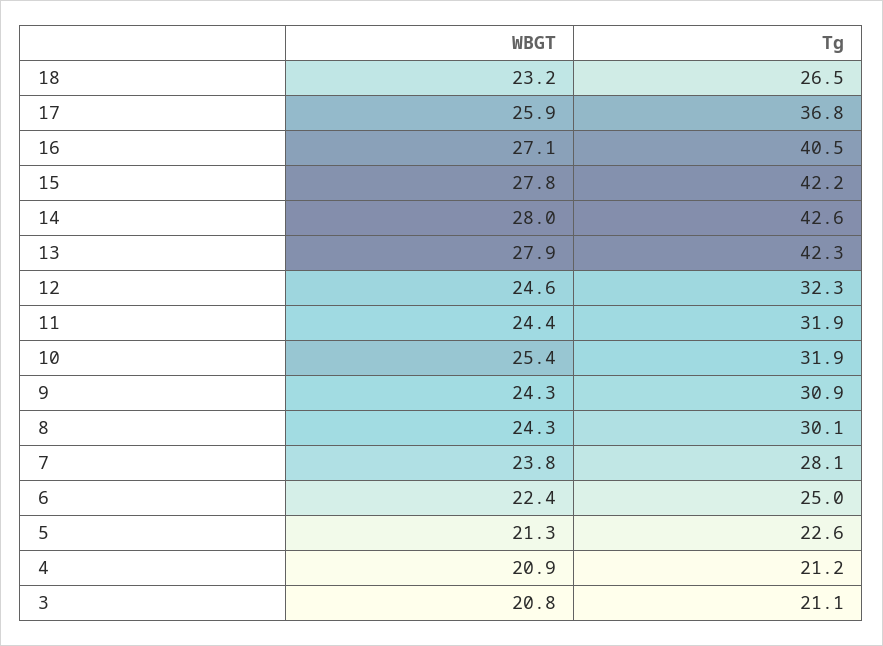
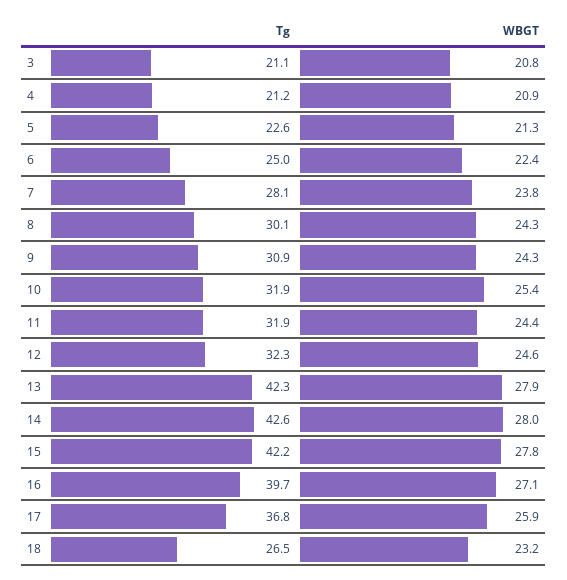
Tg, 16: 40.5 -> 39.7

